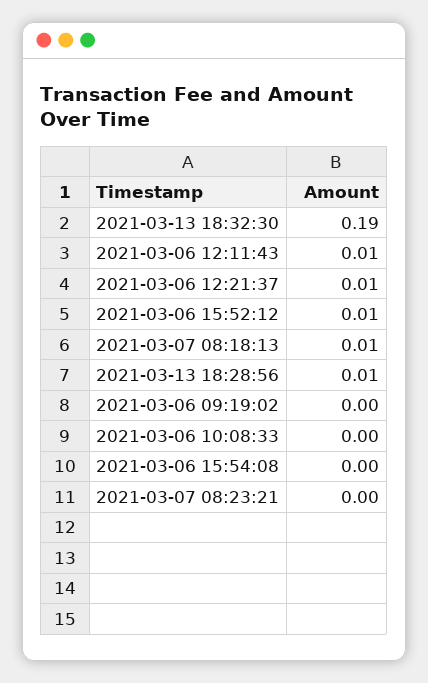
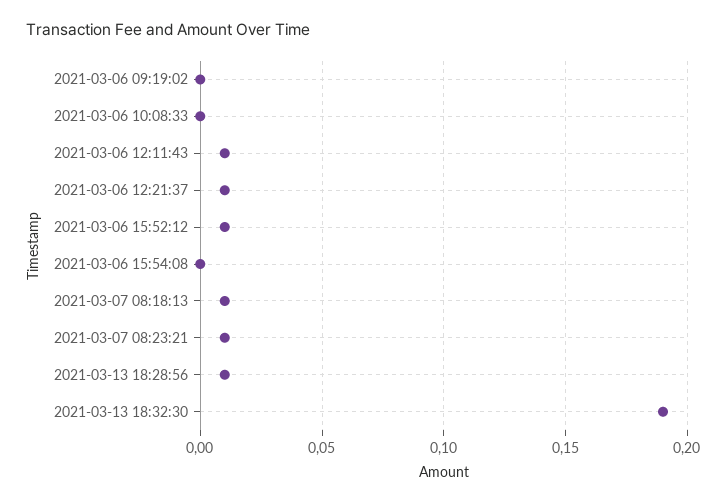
2021-03-07 08:23:21: 0 -> 0.01

